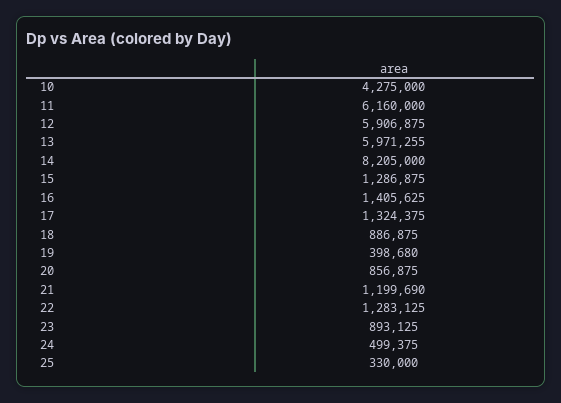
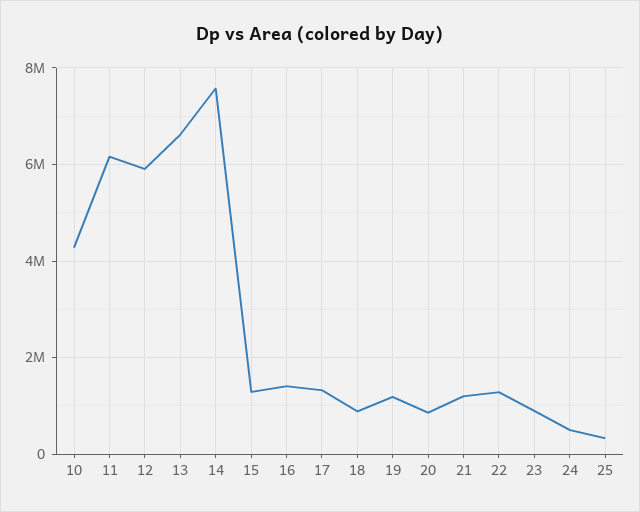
13: 5971255 -> 6600000
14: 8205000 -> 7600000
19: 398680 -> 1200000

